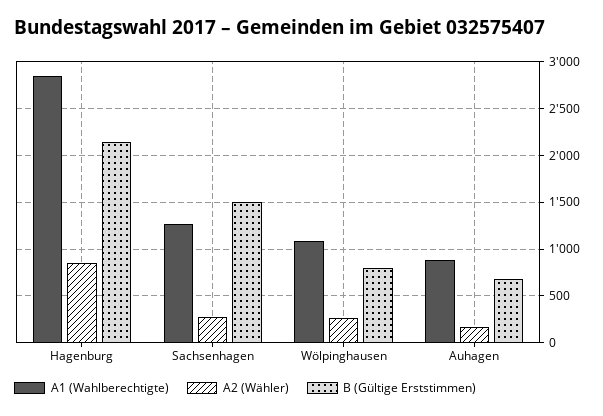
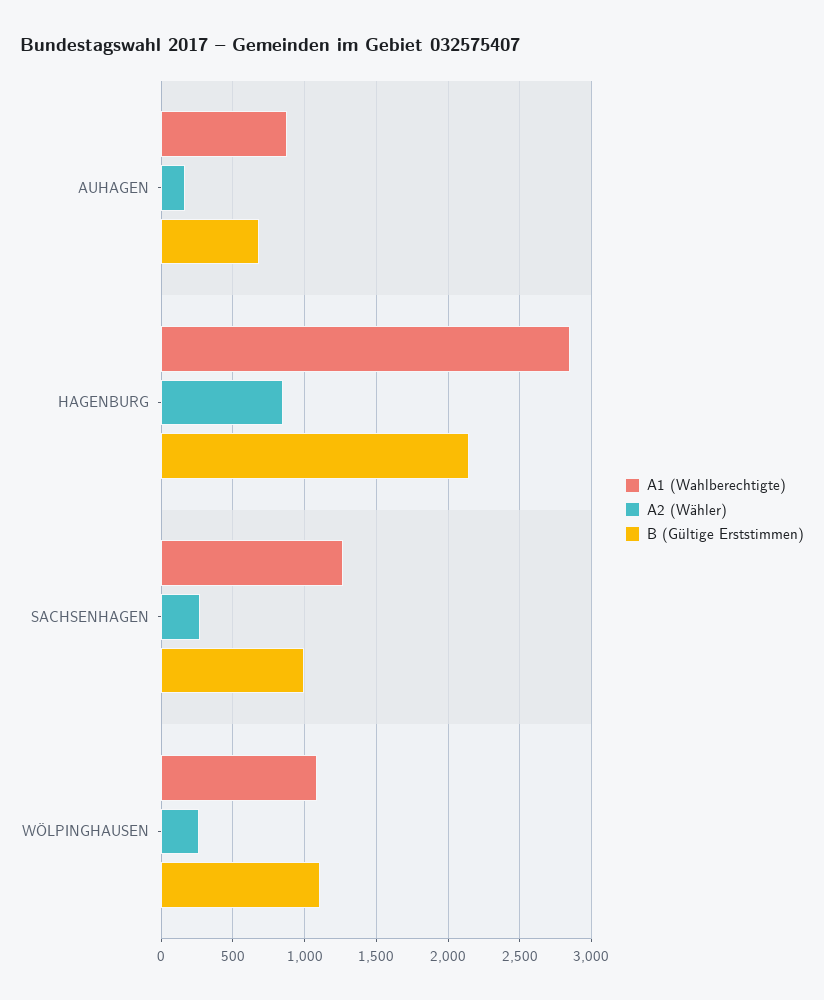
B (Gültige Erststimmen), Sachsenhagen: 1500 -> 1000
B (Gültige Erststimmen), Wölpinghausen: 800 -> 1100

